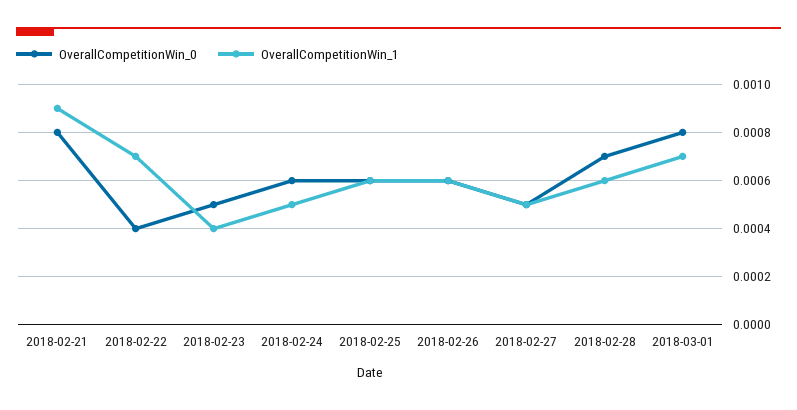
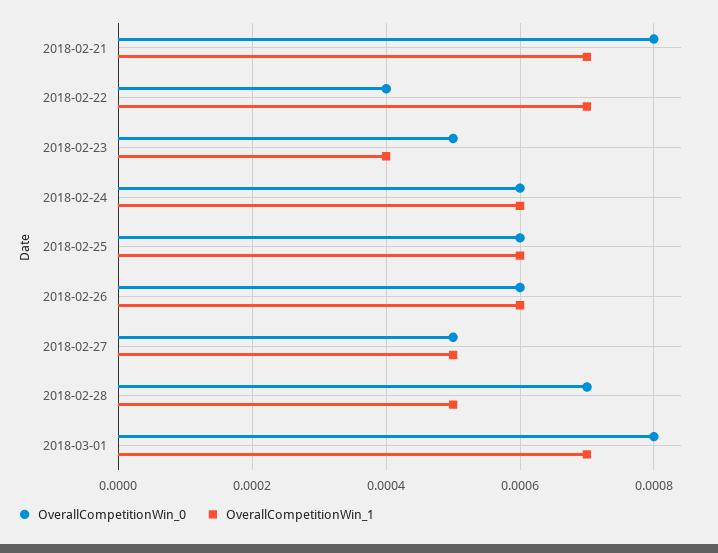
OverallCompetitionWin_1, 2018-02-21: 0.0009 -> 0.0007
OverallCompetitionWin_1, 2018-02-24: 0.0005 -> 0.0006
OverallCompetitionWin_1, 2018-02-28: 0.0006 -> 0.0005

